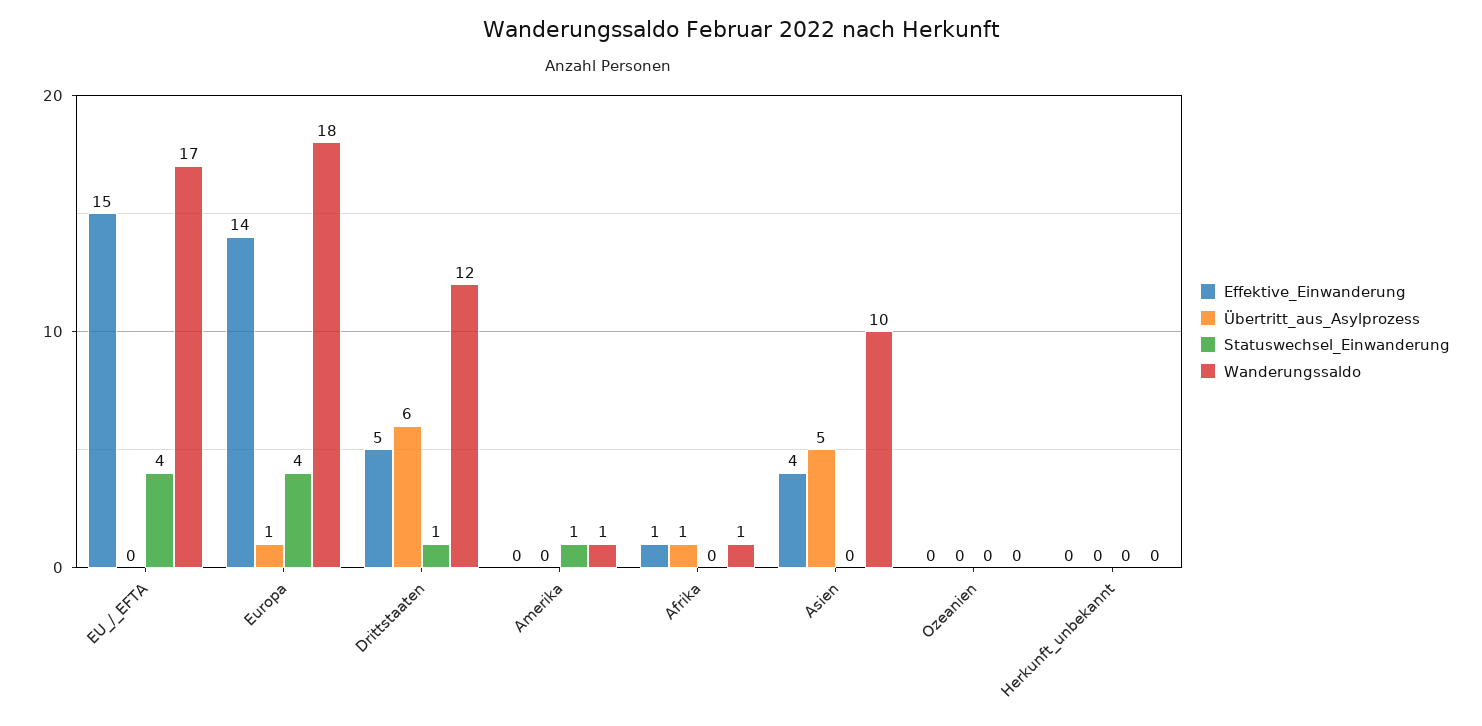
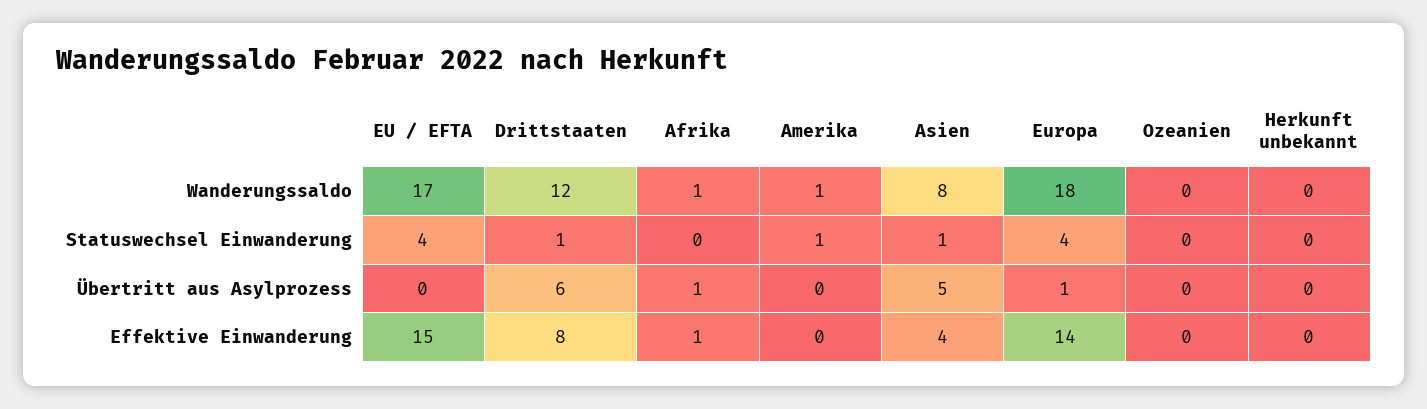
Effektive_Einwanderung, Drittstaaten: 5 -> 8
Statuswechsel_Einwanderung, Asien: 0 -> 1
Wanderungssaldo, Asien: 10 -> 8

